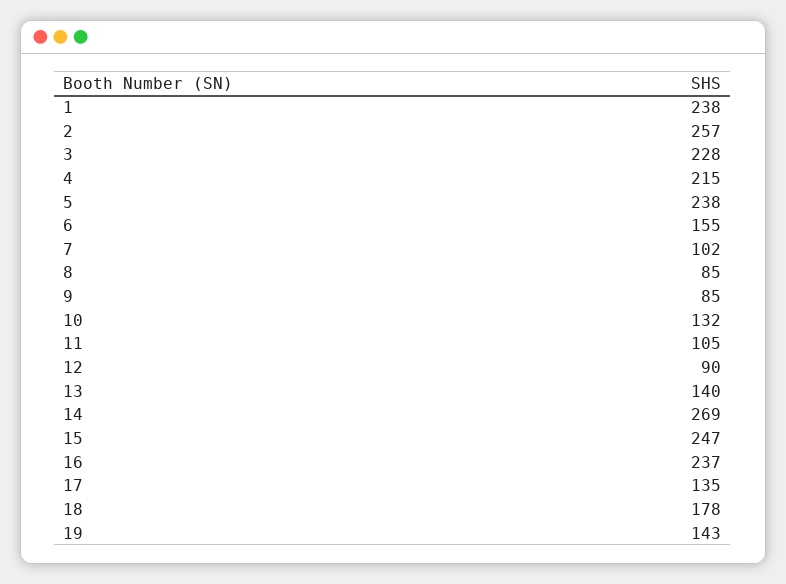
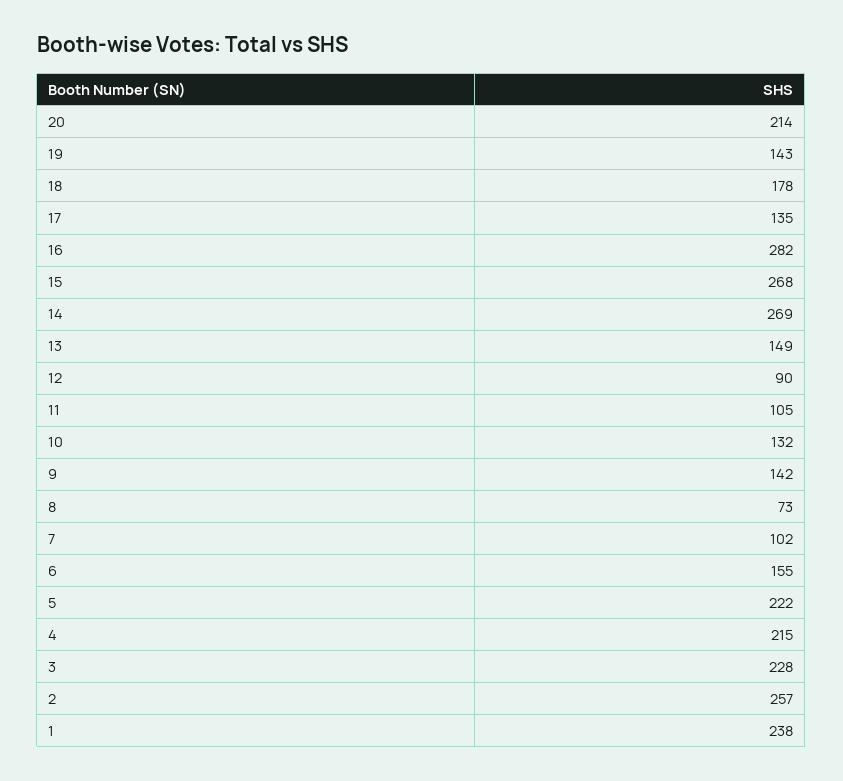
5: 238 -> 222
8: 85 -> 73
9: 85 -> 142
13: 140 -> 149
15: 247 -> 268
16: 237 -> 282
20: none -> 214

